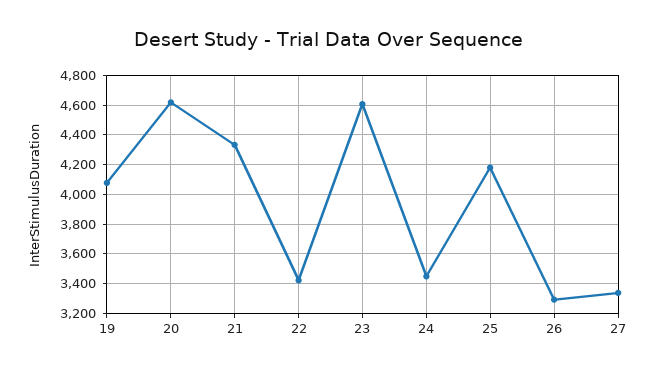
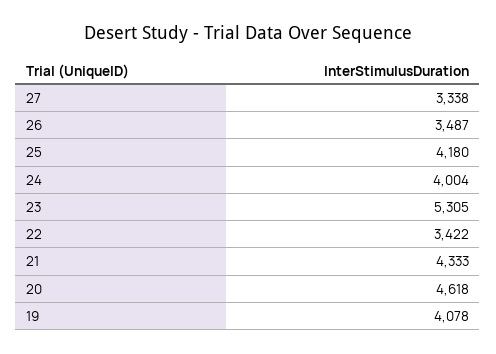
23: 4600 -> 5305
24: 3450 -> 4004
26: 3300 -> 3487

